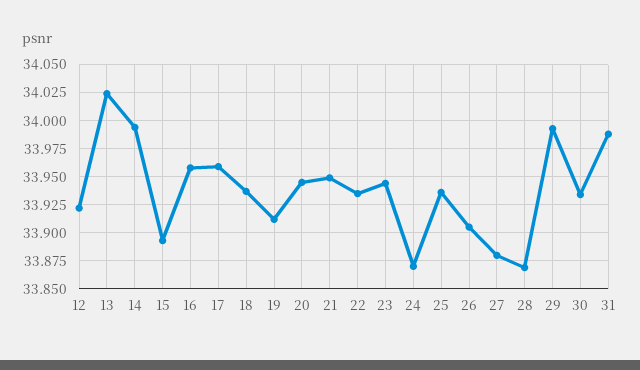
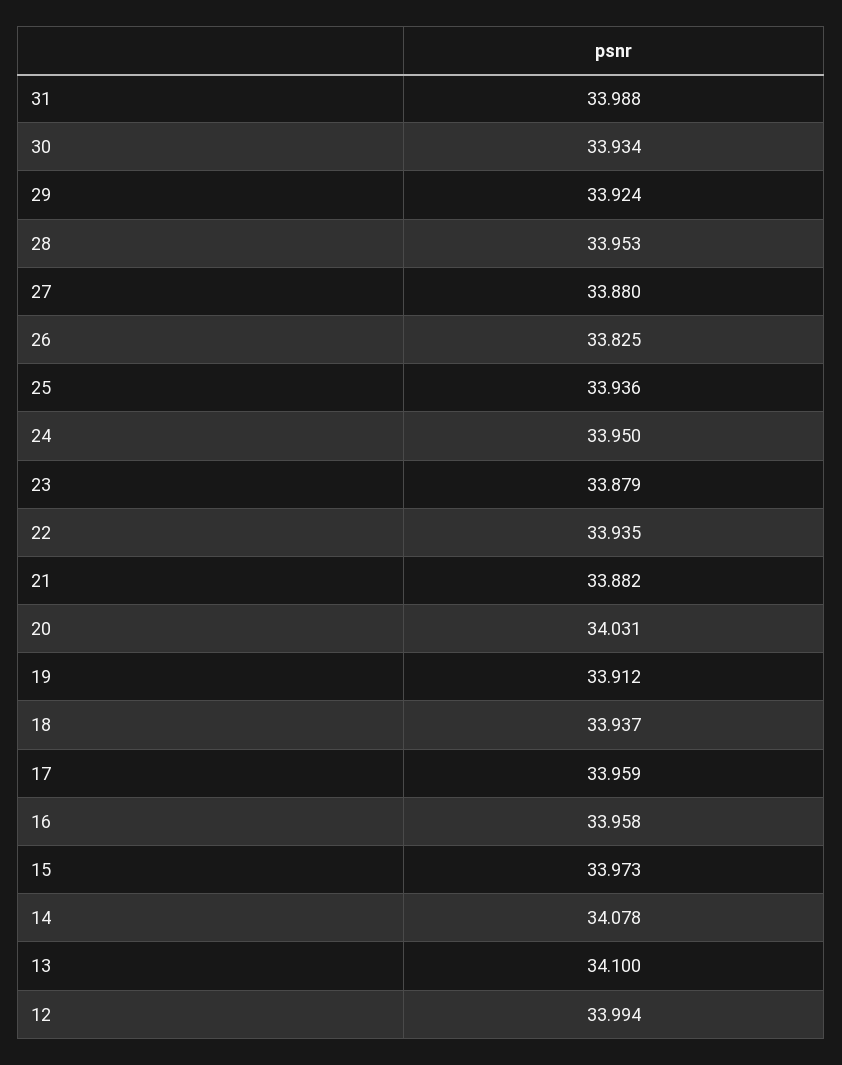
12: 33.925 -> 33.994
13: 34.025 -> 34.1
14: 34 -> 34.078
15: 33.9 -> 33.973
20: 33.95 -> 34.031
21: 33.95 -> 33.882
23: 33.95 -> 33.879
24: 33.875 -> 33.95
26: 33.9 -> 33.825
28: 33.875 -> 33.953
29: 34 -> 33.924

